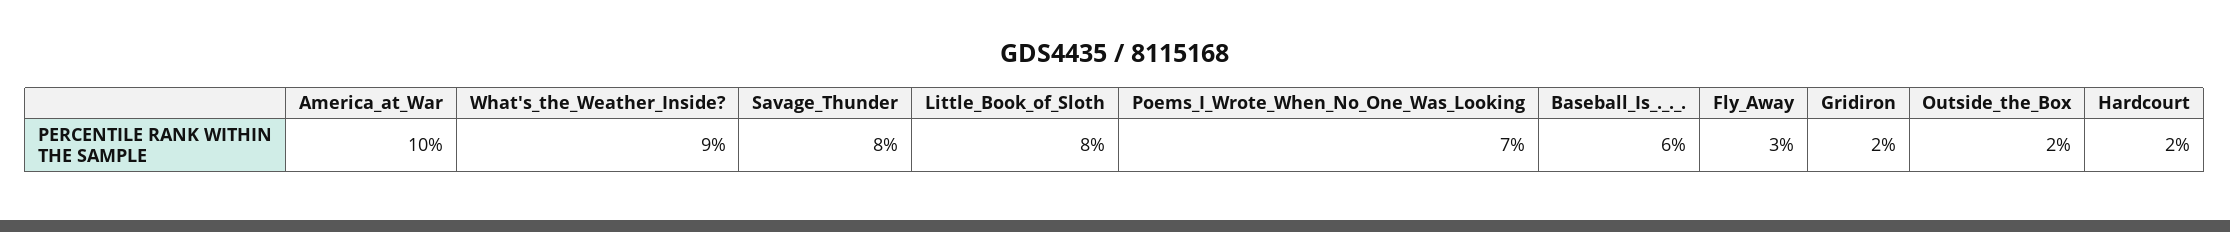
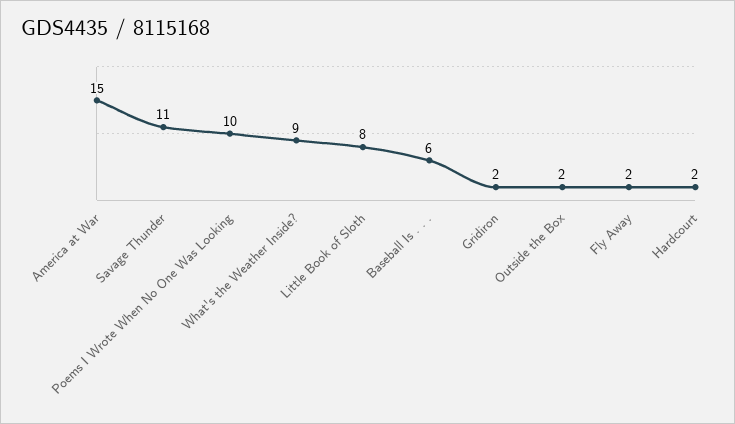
America_at_War: 10 -> 15
Savage_Thunder: 8 -> 11
Poems_I_Wrote_When_No_One_Was_Looking: 7 -> 10
Fly_Away: 3 -> 2

